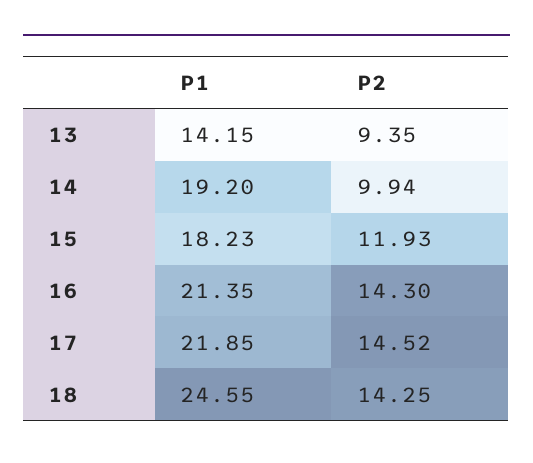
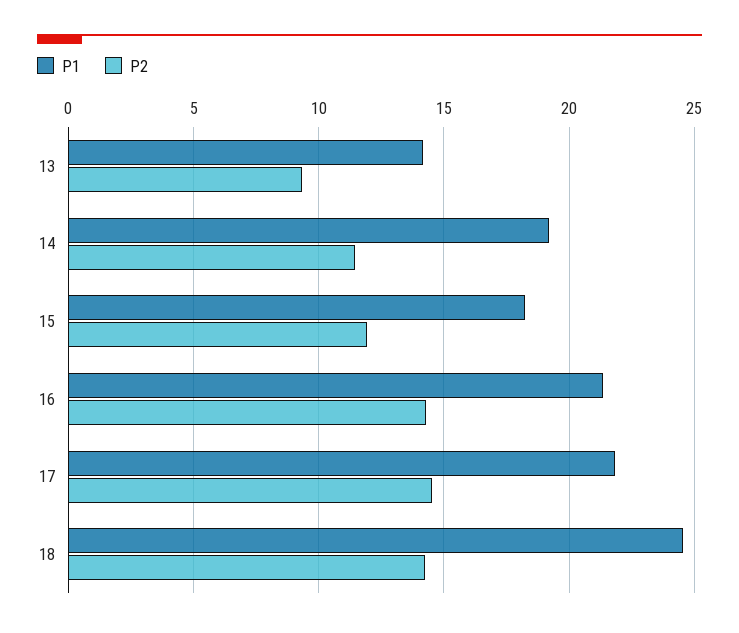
P2, 14: 9.94 -> 11.5

